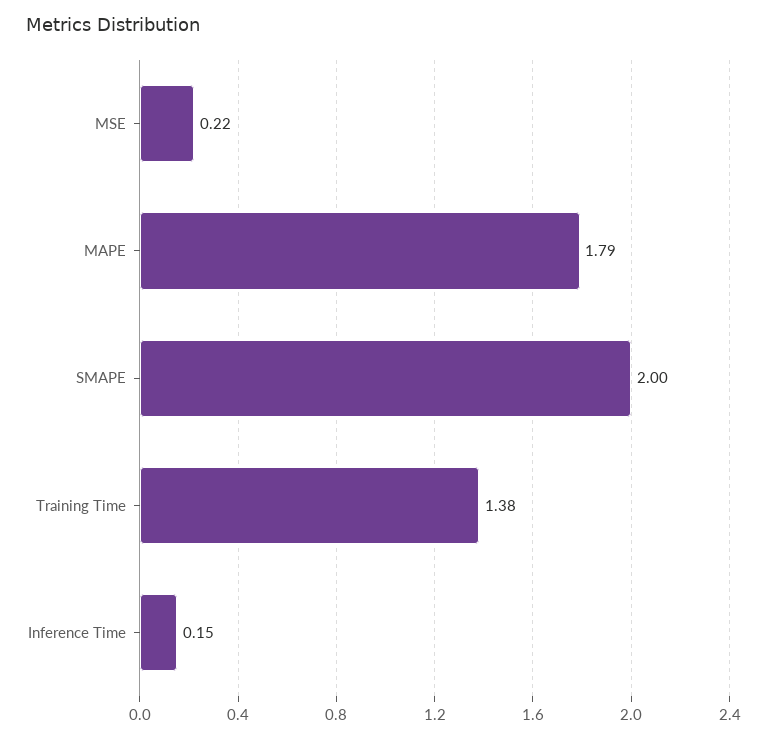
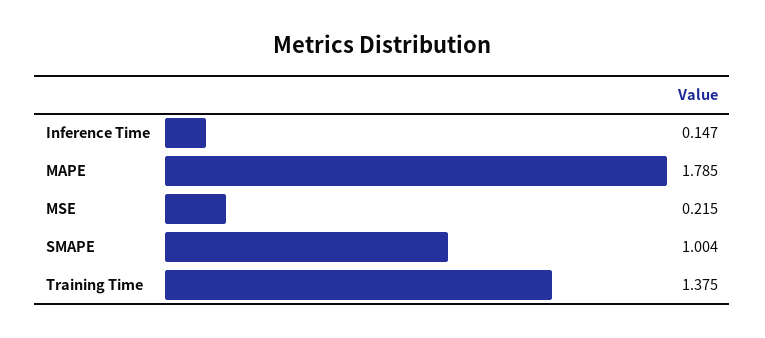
SMAPE: 2 -> 1.004

